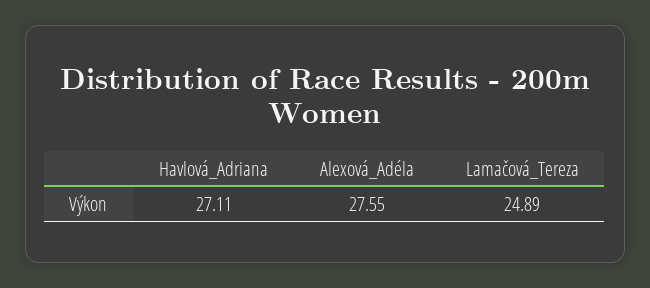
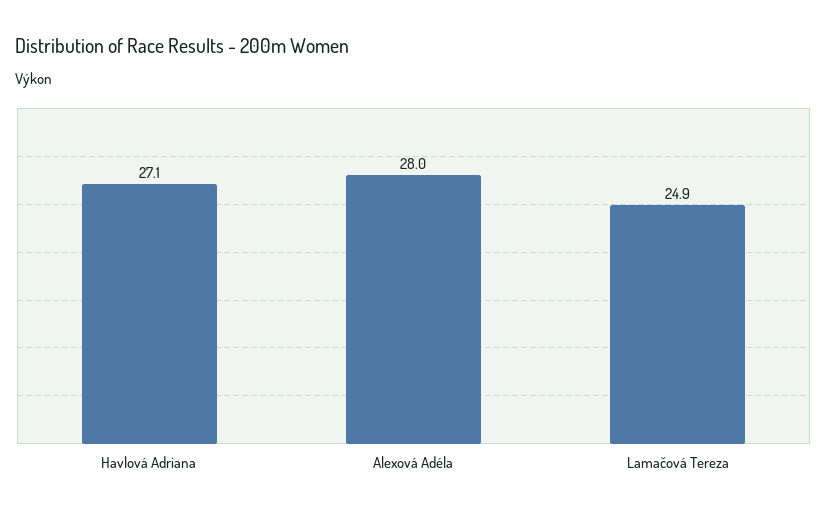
Alexová_Adéla: 27.55 -> 28

